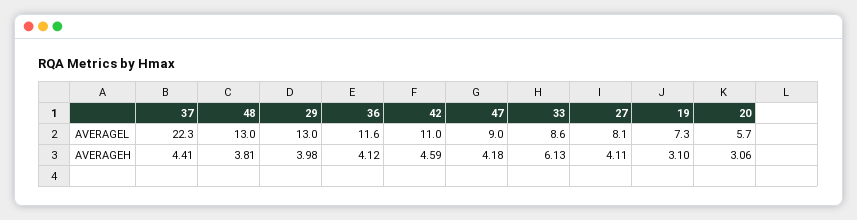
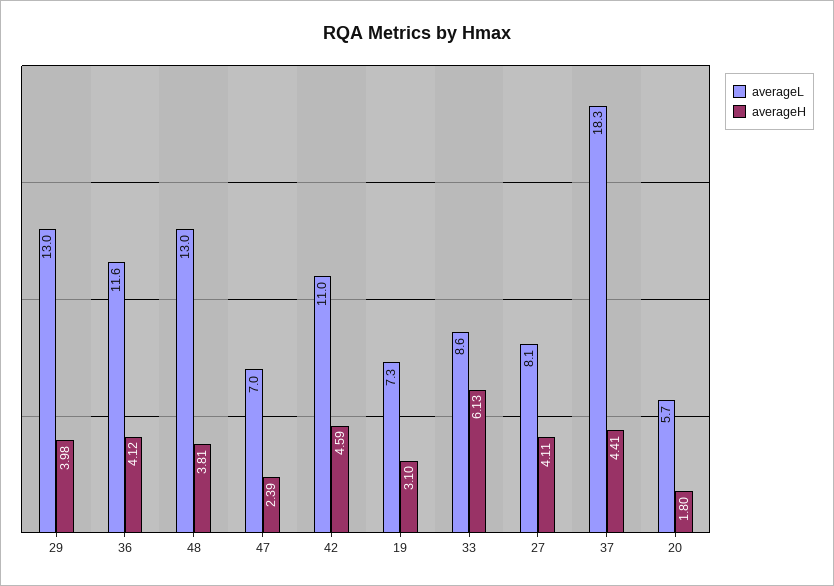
AVERAGEL, 37: 22.3 -> 18.3
AVERAGEL, 47: 9 -> 7
AVERAGEH, 47: 4.18 -> 2.39
AVERAGEH, 20: 3.06 -> 1.8

